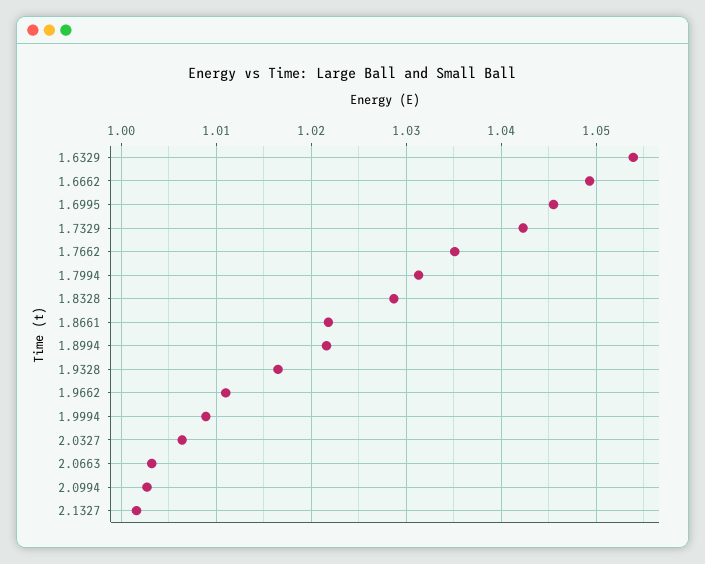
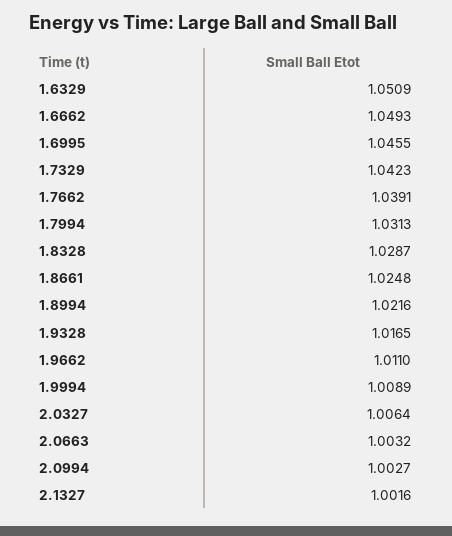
1.6329: 1.054 -> 1.0509
1.7662: 1.035 -> 1.0391
1.8661: 1.022 -> 1.0248

